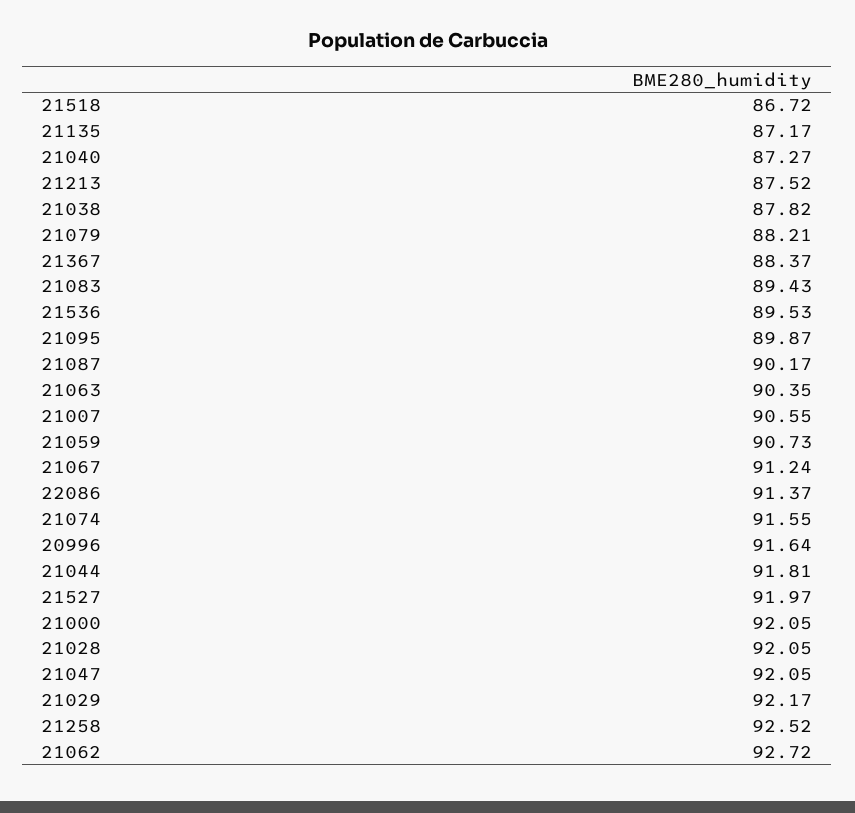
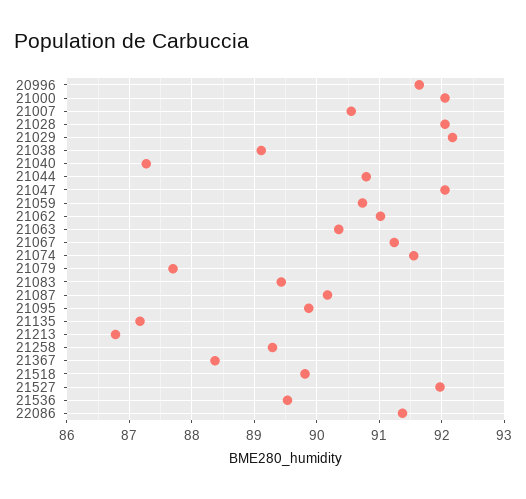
21518: 86.72 -> 89.8
21213: 87.52 -> 86.8
21038: 87.82 -> 89.1
21079: 88.21 -> 87.7
21044: 91.81 -> 90.8
21258: 92.52 -> 89.3
21062: 92.72 -> 91

